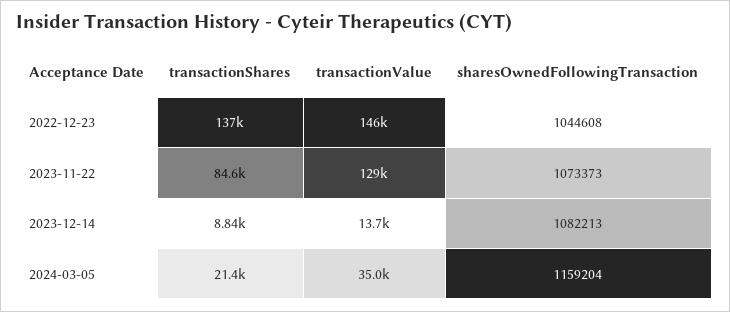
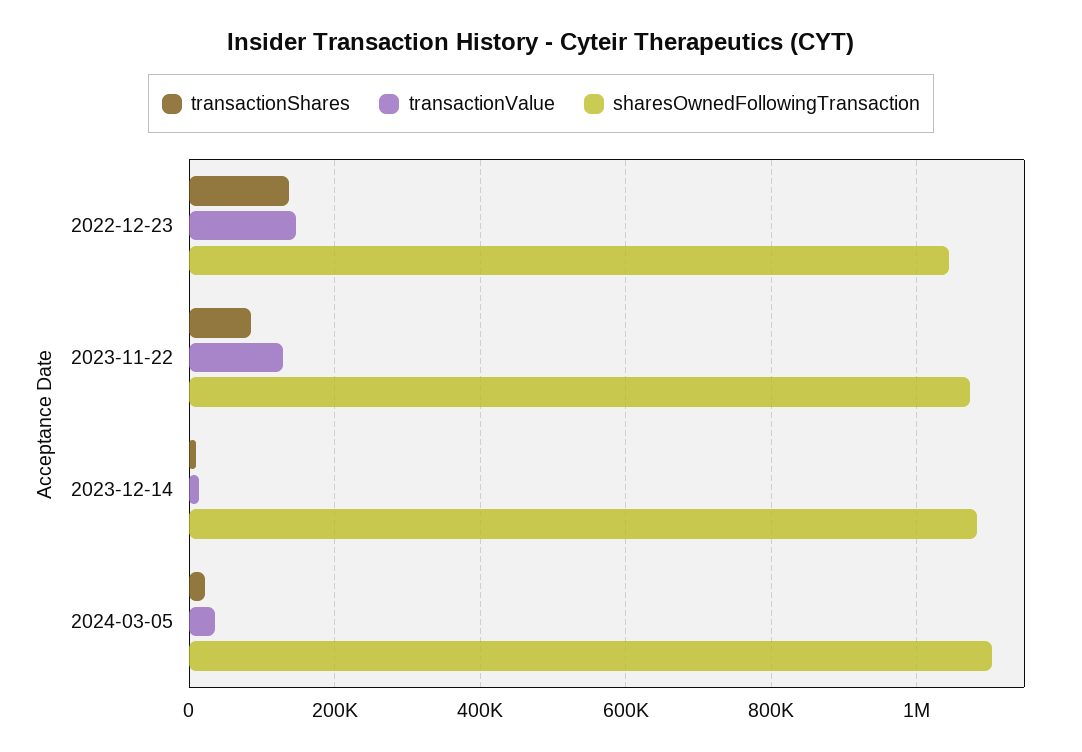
sharesOwnedFollowingTransaction, 2024-03-05: 1159204 -> 1100000

